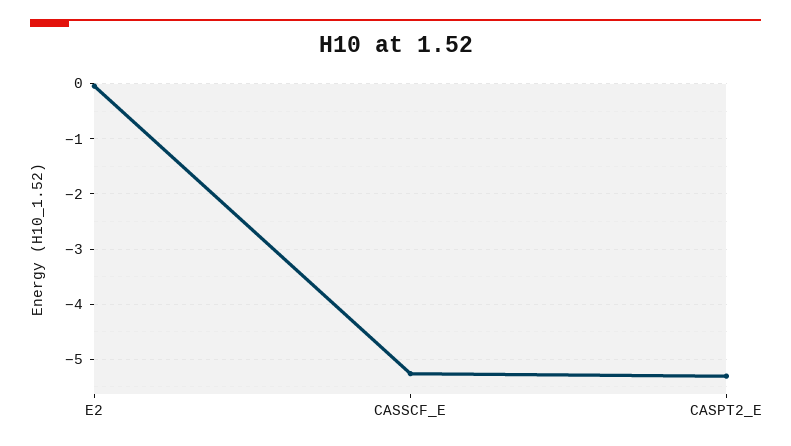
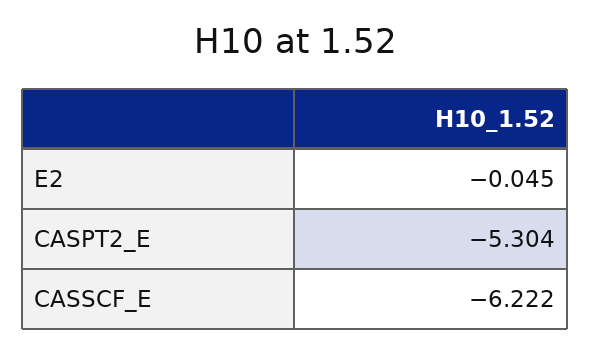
CASSCF_E: -5.2 -> -6.222

